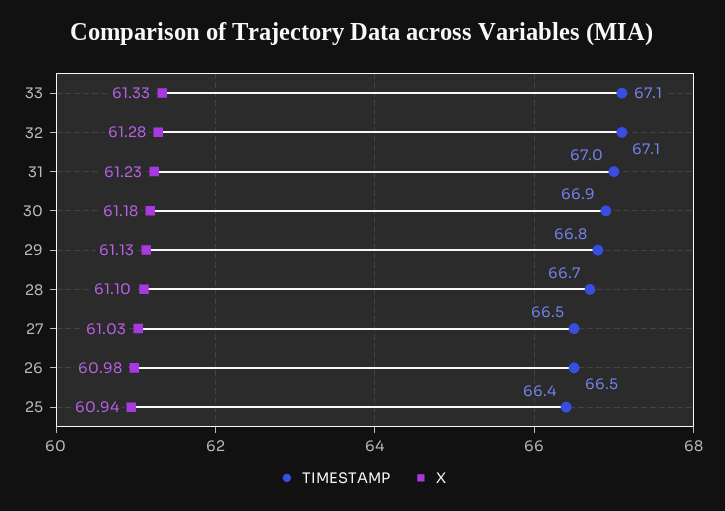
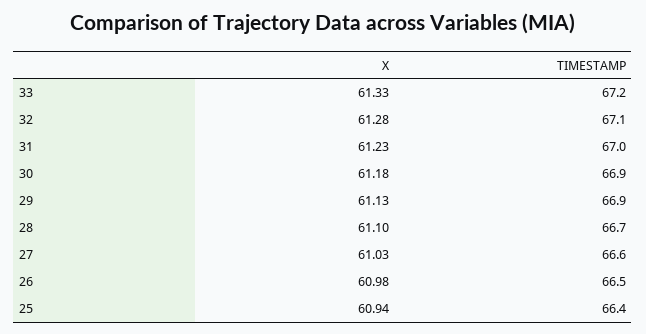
TIMESTAMP, 33: 67.1 -> 67.2
TIMESTAMP, 29: 66.8 -> 66.9
TIMESTAMP, 27: 66.5 -> 66.6

